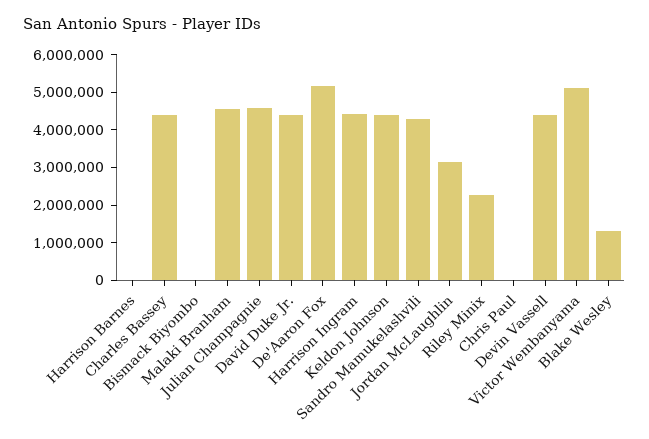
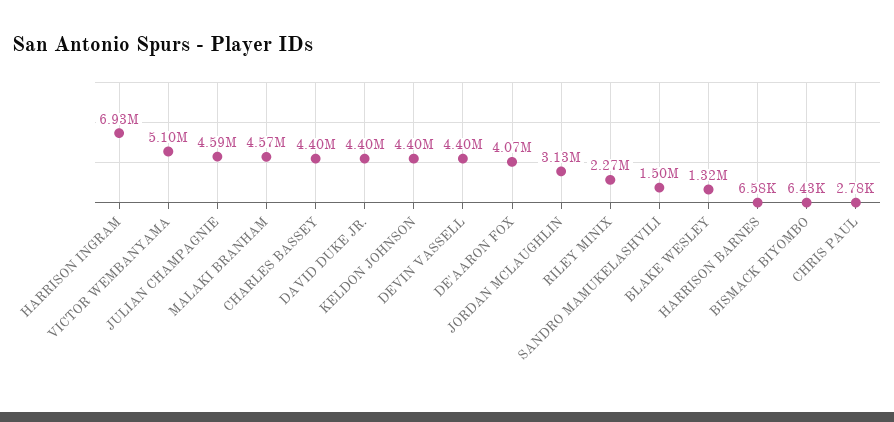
De'Aaron Fox: 5250000 -> 4070000
Harrison Ingram: 4500000 -> 6930000
Sandro Mamukelashvili: 4250000 -> 1500000

